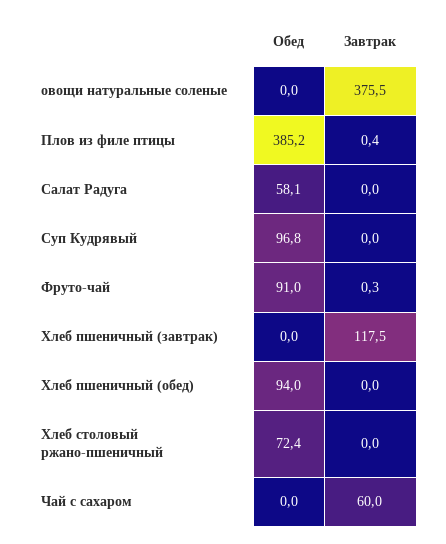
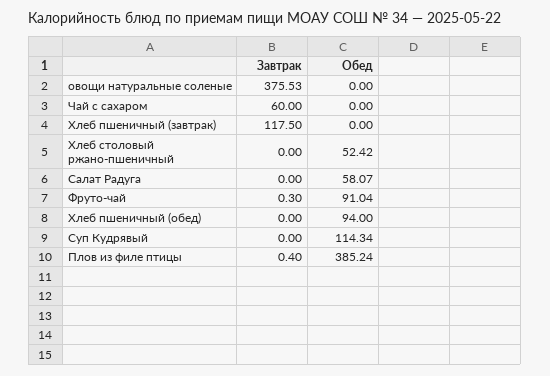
Обед, Суп Кудрявый: 96.8 -> 114.34
Обед, Хлеб столовый ржано-пшеничный: 72.4 -> 52.42

